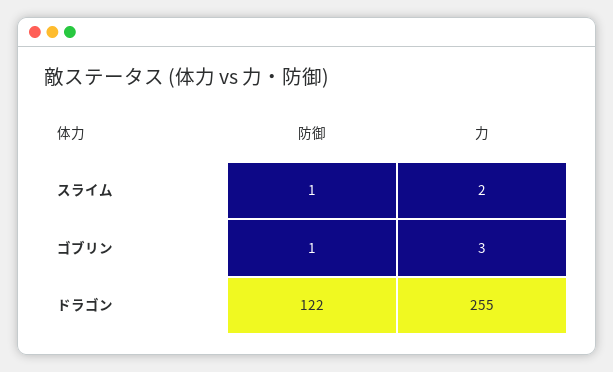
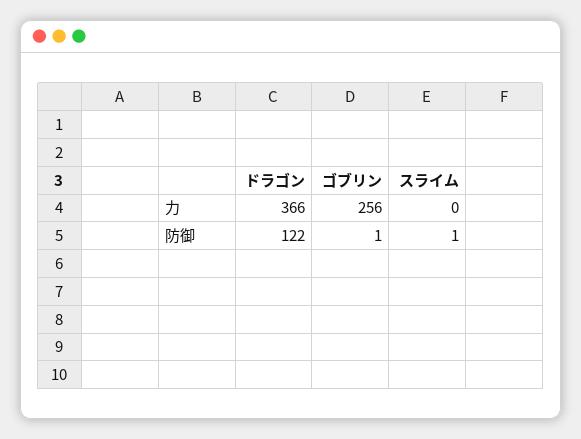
力, スライム: 2 -> 0
力, ゴブリン: 3 -> 256
力, ドラゴン: 255 -> 366

